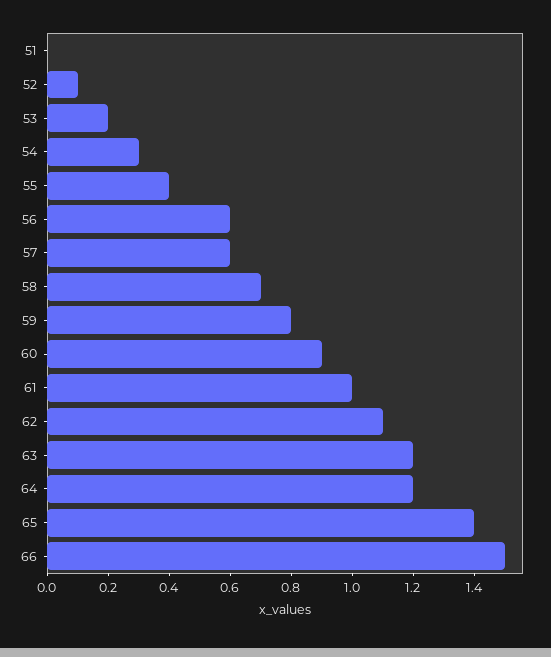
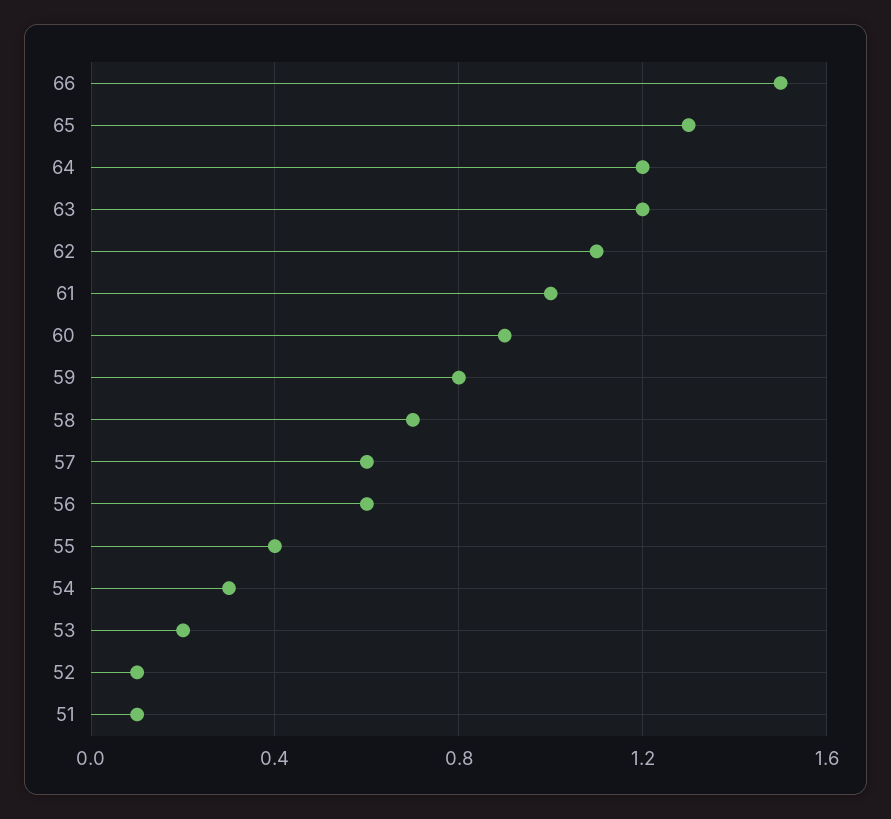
51: 0 -> 0.1
65: 1.4 -> 1.3

